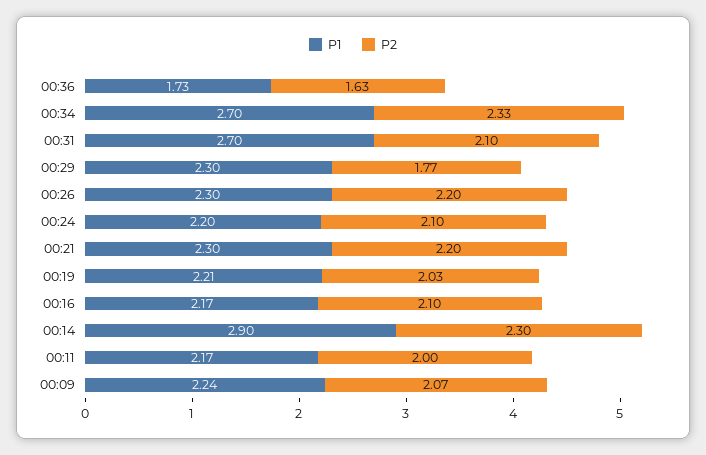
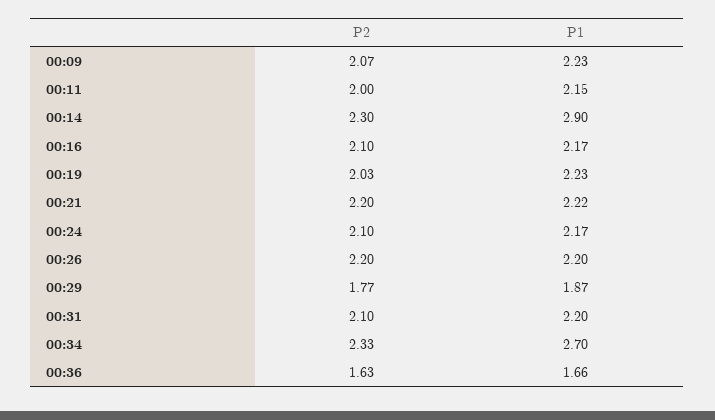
P1, 00:36: 1.73 -> 1.66
P1, 00:31: 2.7 -> 2.2
P1, 00:29: 2.3 -> 1.87
P1, 00:26: 2.3 -> 2.2
P1, 00:24: 2.2 -> 2.17
P1, 00:21: 2.3 -> 2.22
P1, 00:19: 2.21 -> 2.23
P1, 00:11: 2.17 -> 2.15
P1, 00:09: 2.24 -> 2.23

